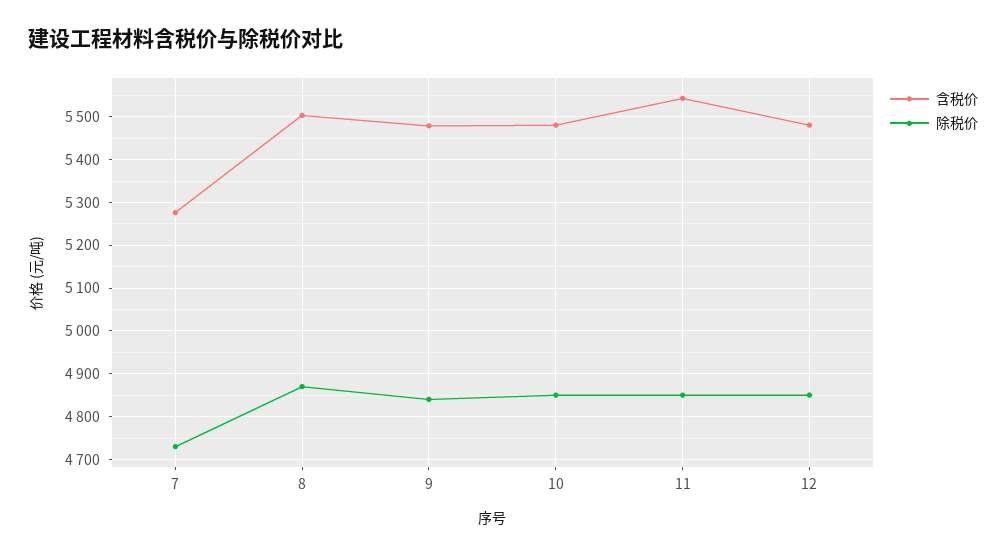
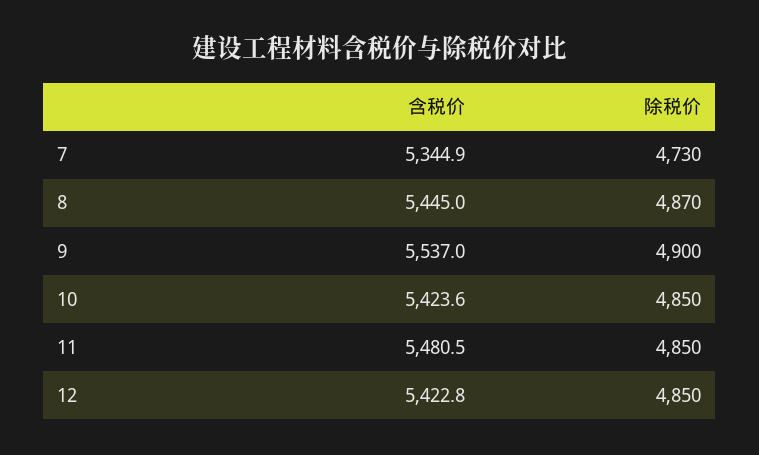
含税价, 7: 5280 -> 5344.9
含税价, 8: 5500 -> 5445
含税价, 9: 5480 -> 5537
除税价, 9: 4840 -> 4900
含税价, 10: 5480 -> 5423.6
含税价, 11: 5540 -> 5480.5
含税价, 12: 5480 -> 5422.8

